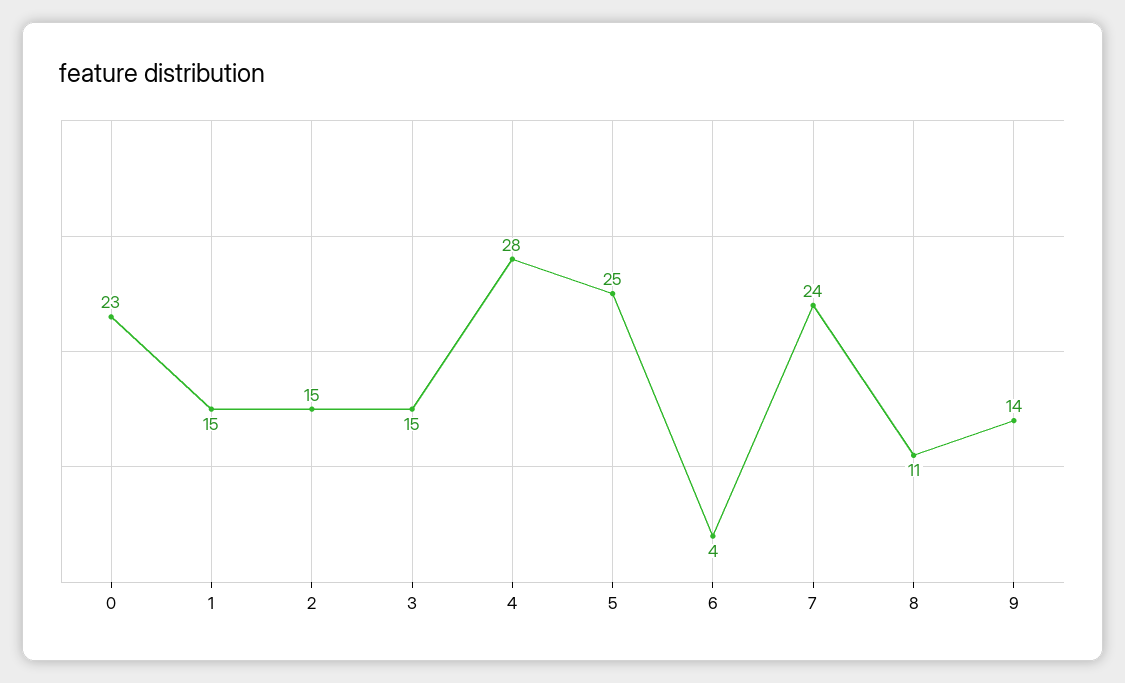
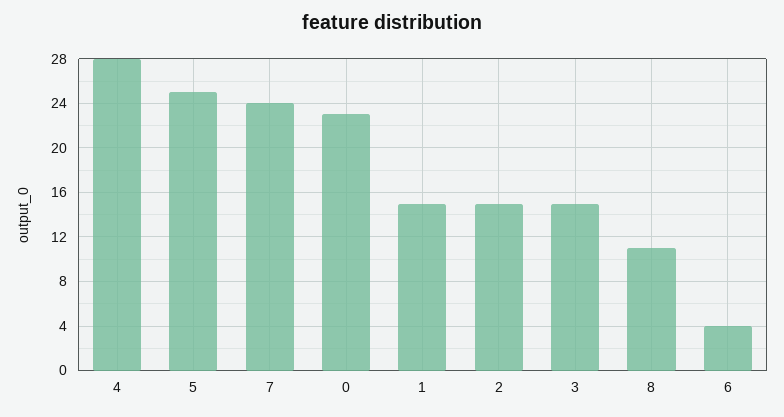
9: 14 -> none

